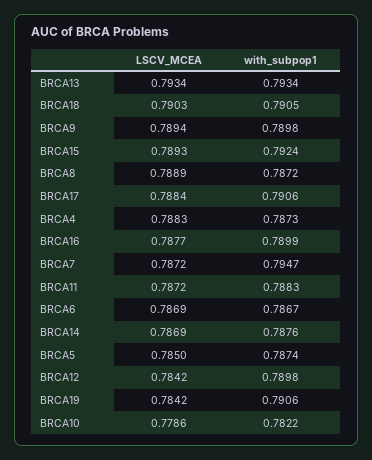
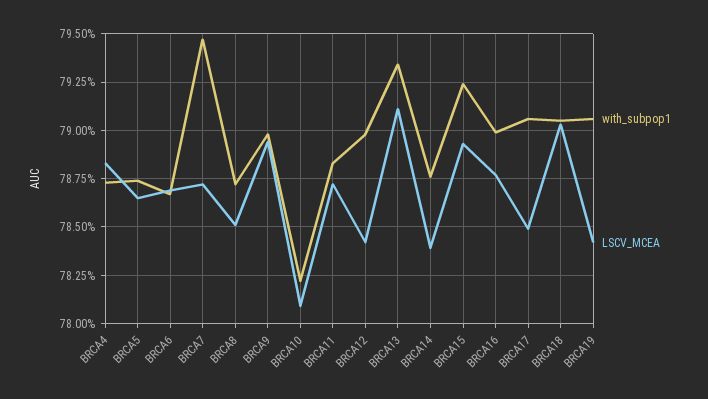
LSCV_MCEA, BRCA13: 0.7934 -> 0.791
LSCV_MCEA, BRCA8: 0.7889 -> 0.785
LSCV_MCEA, BRCA17: 0.7884 -> 0.785
LSCV_MCEA, BRCA14: 0.7869 -> 0.784
LSCV_MCEA, BRCA5: 0.785 -> 0.7865
LSCV_MCEA, BRCA10: 0.7786 -> 0.781

